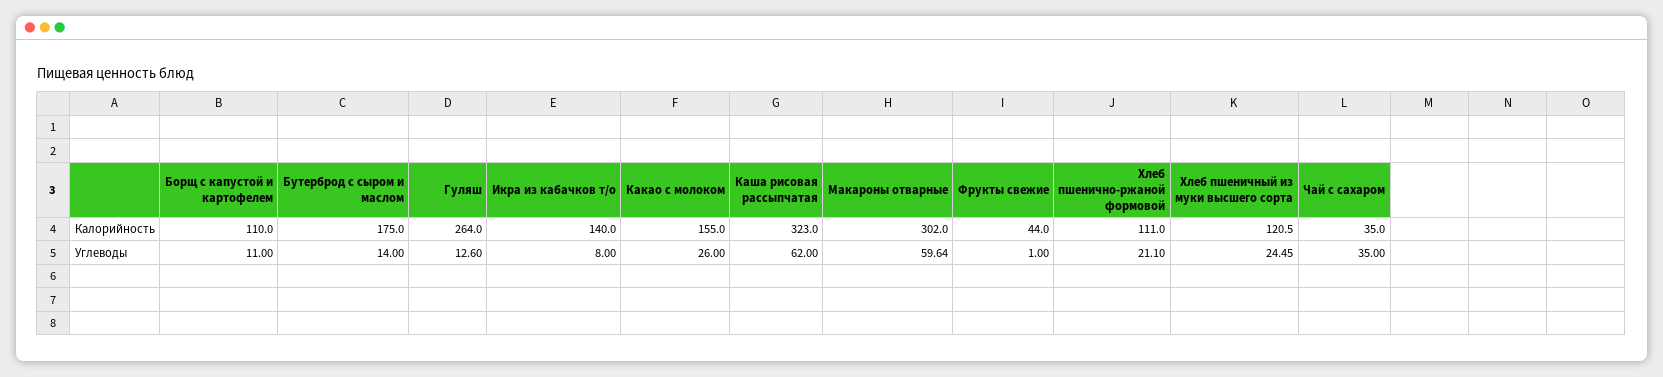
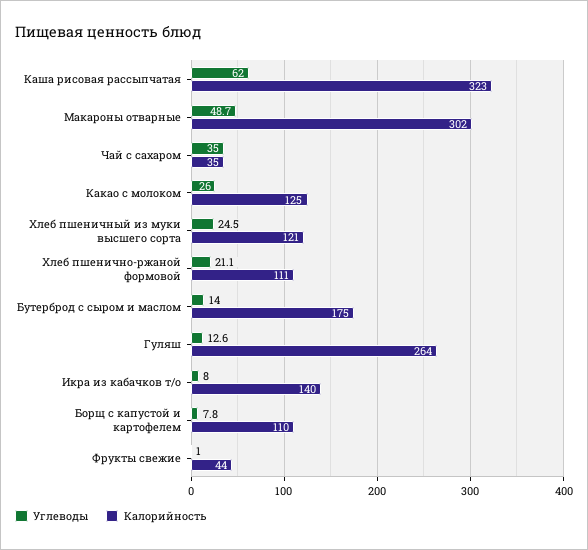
Калорийность, Какао с молоком: 155 -> 125
Углеводы, Борщ с капустой и картофелем: 11 -> 7.8
Углеводы, Макароны отварные: 59.64 -> 48.7

